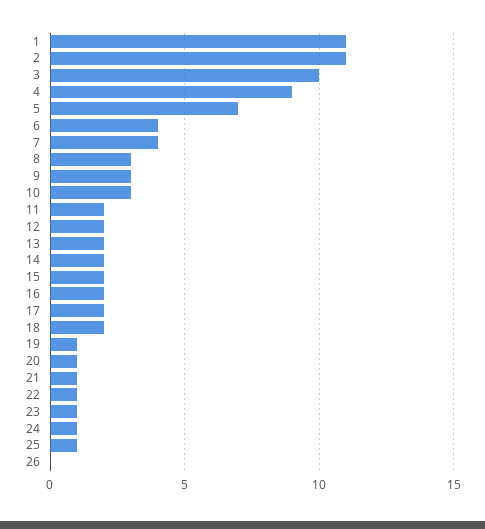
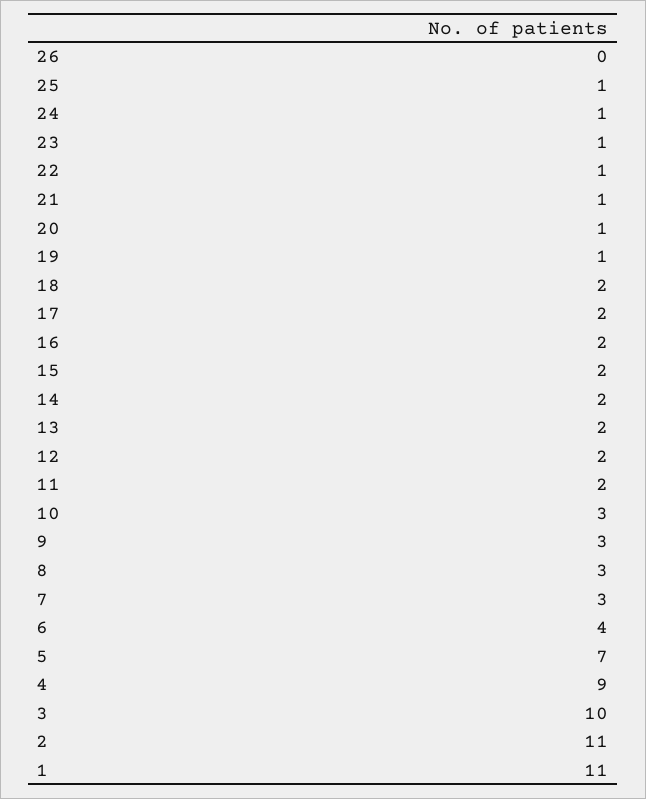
7: 4 -> 3

